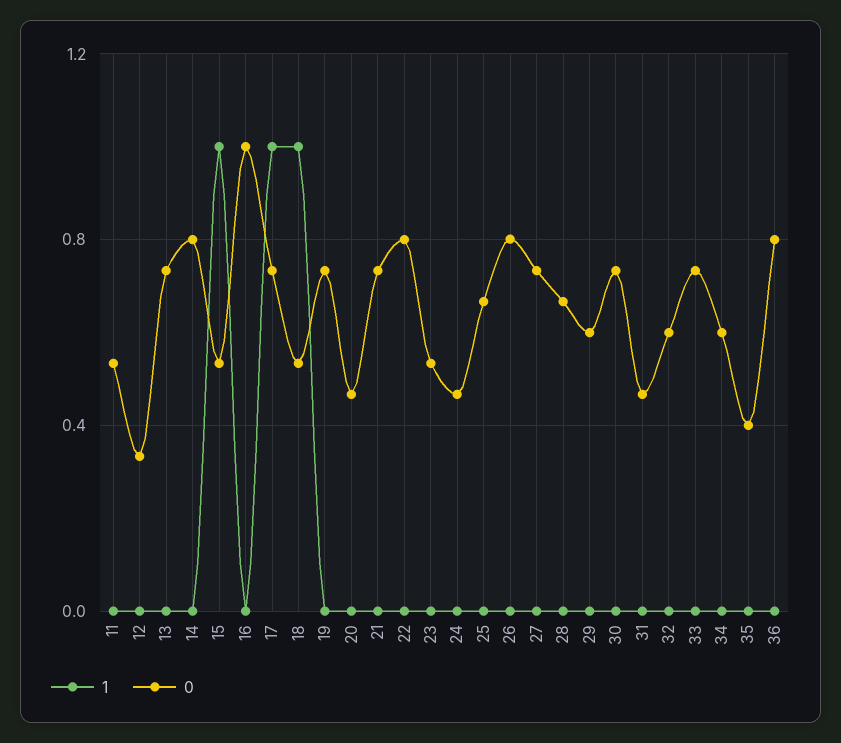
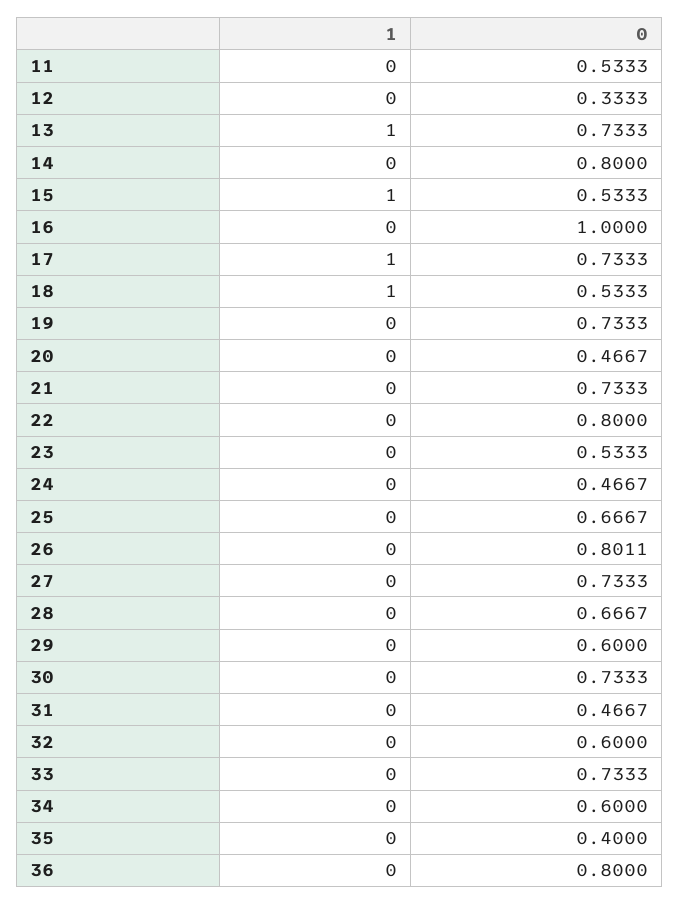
1, 13: 0 -> 1

